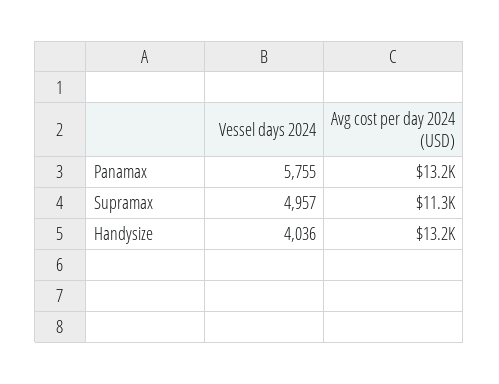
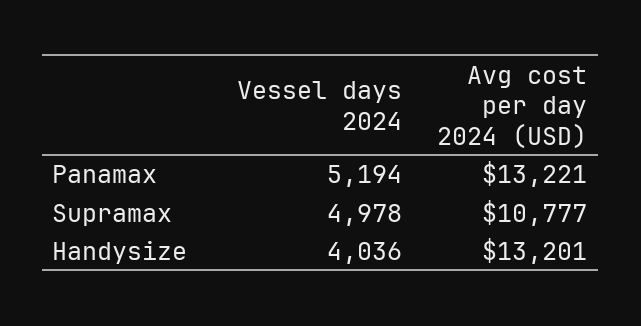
Vessel days 2024, Panamax: 5755 -> 5194
Vessel days 2024, Supramax: 4957 -> 4978
Avg cost per day 2024 (USD), Supramax: 11300 -> 10777

